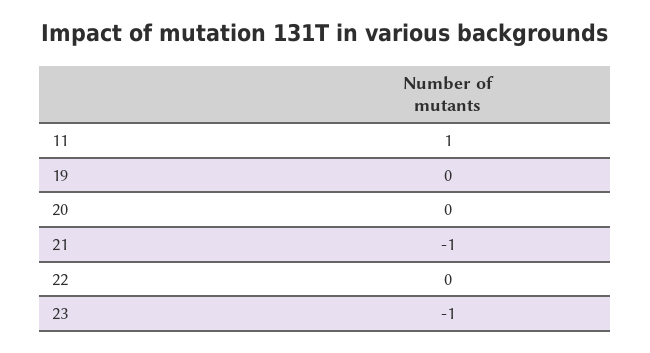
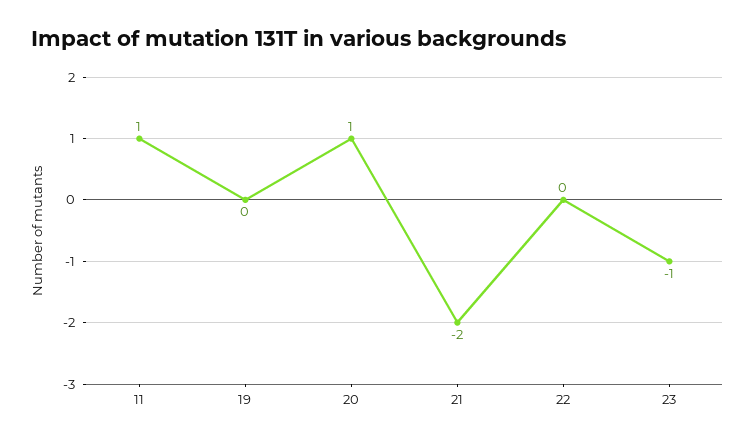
20: 0 -> 1
21: -1 -> -2

